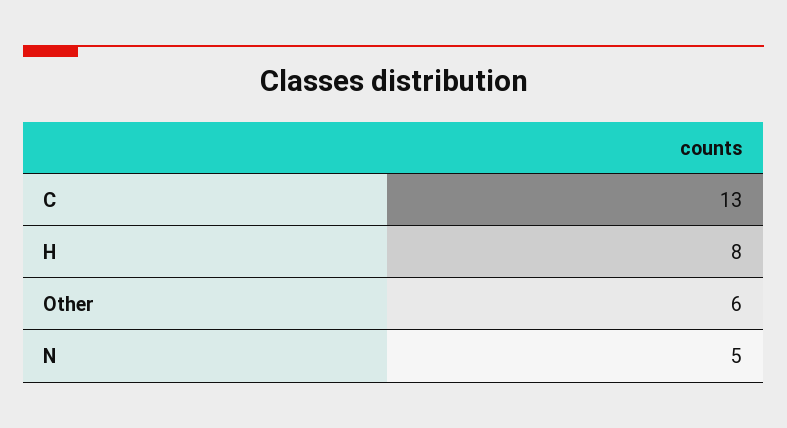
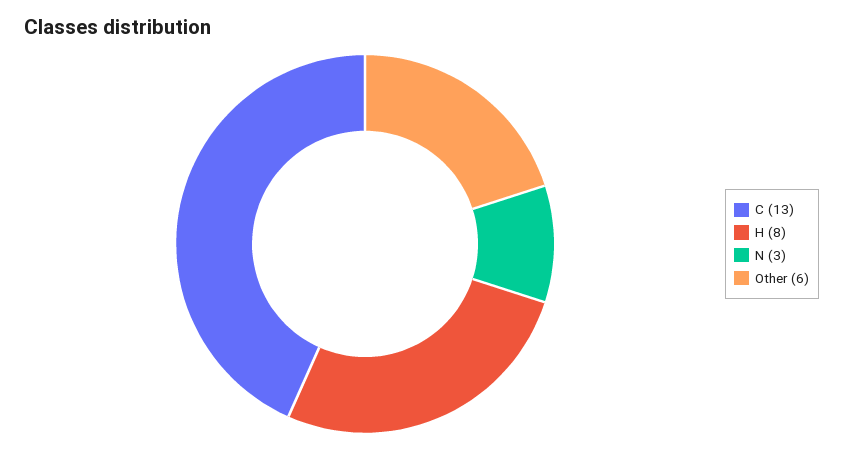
N: 5 -> 3

